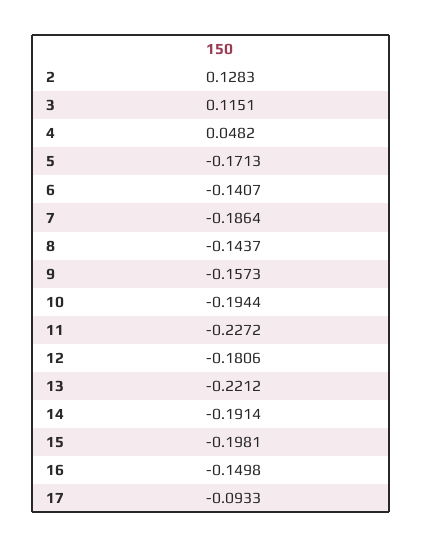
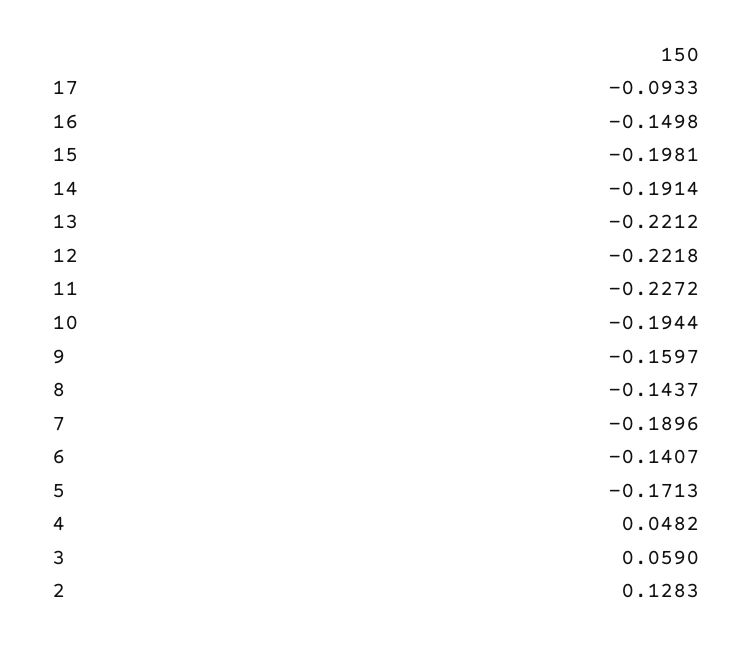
3: 0.1151 -> 0.059
7: -0.1864 -> -0.1896
9: -0.1573 -> -0.1597
12: -0.1806 -> -0.2218

